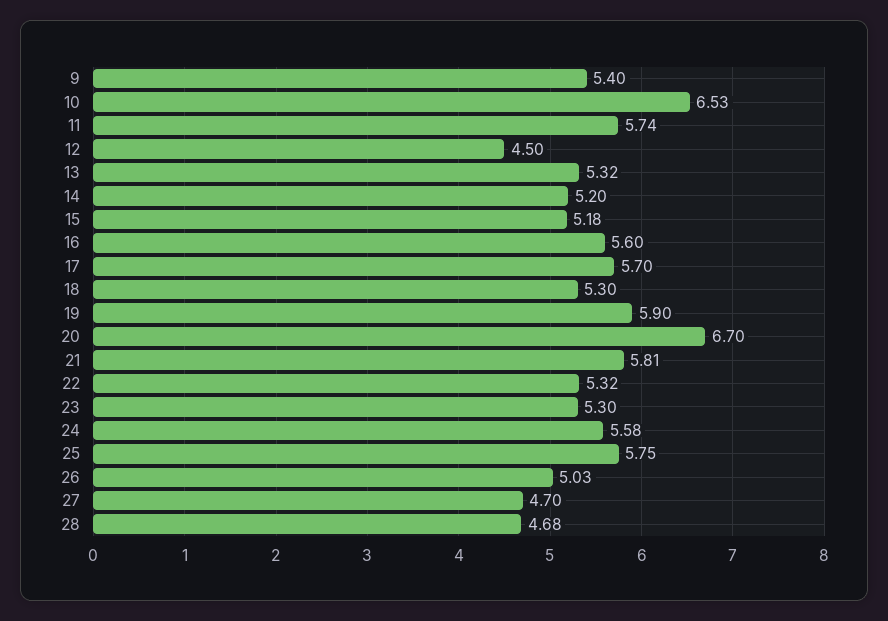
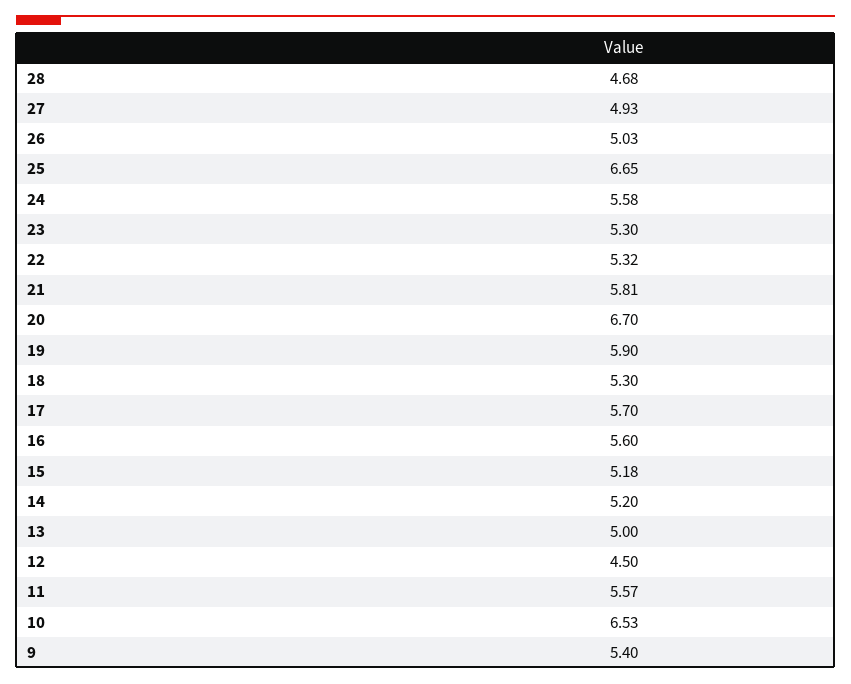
11: 5.74 -> 5.57
13: 5.32 -> 5
25: 5.75 -> 6.65
27: 4.7 -> 4.93

